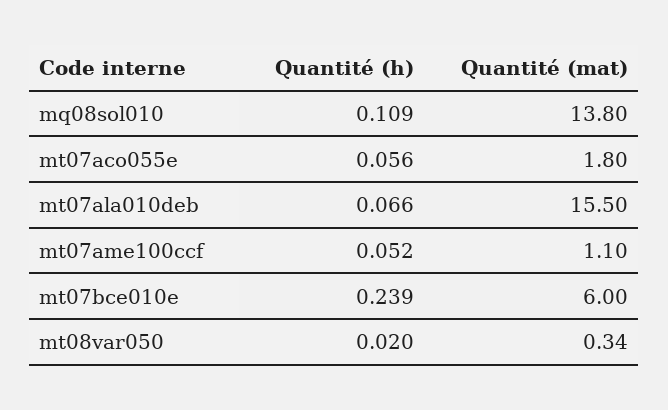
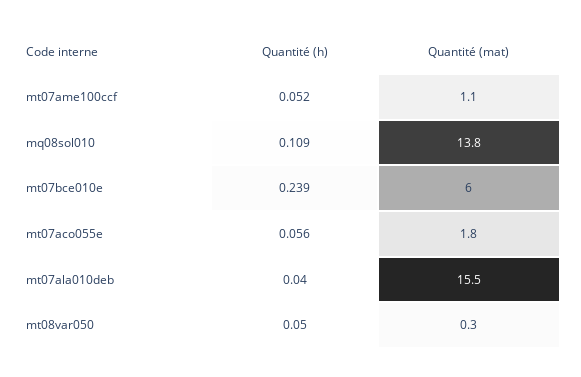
Quantité (h), mt07ala010deb: 0.066 -> 0.04
Quantité (h), mt08var050: 0.02 -> 0.05

